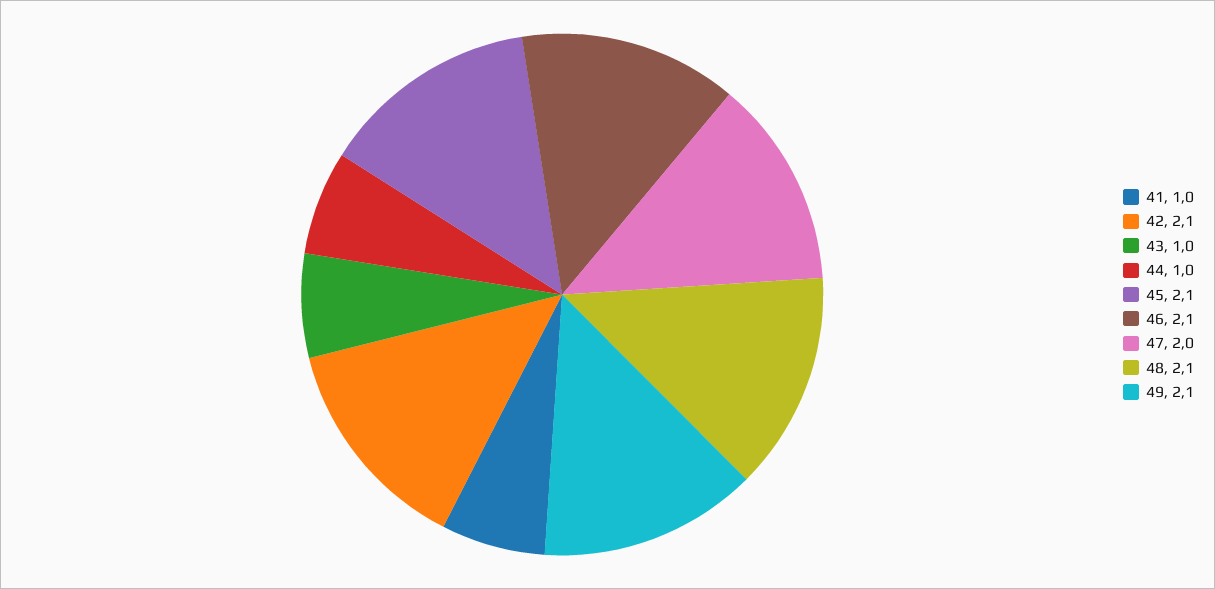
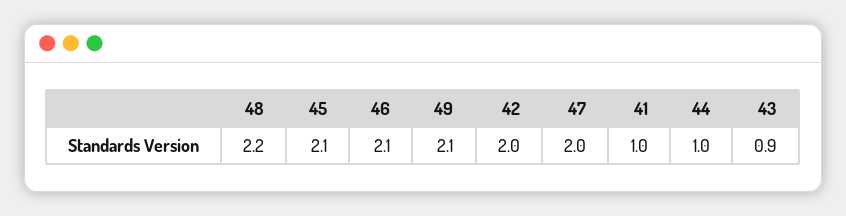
42: 2.1 -> 2
43: 1 -> 0.9
48: 2.1 -> 2.2

